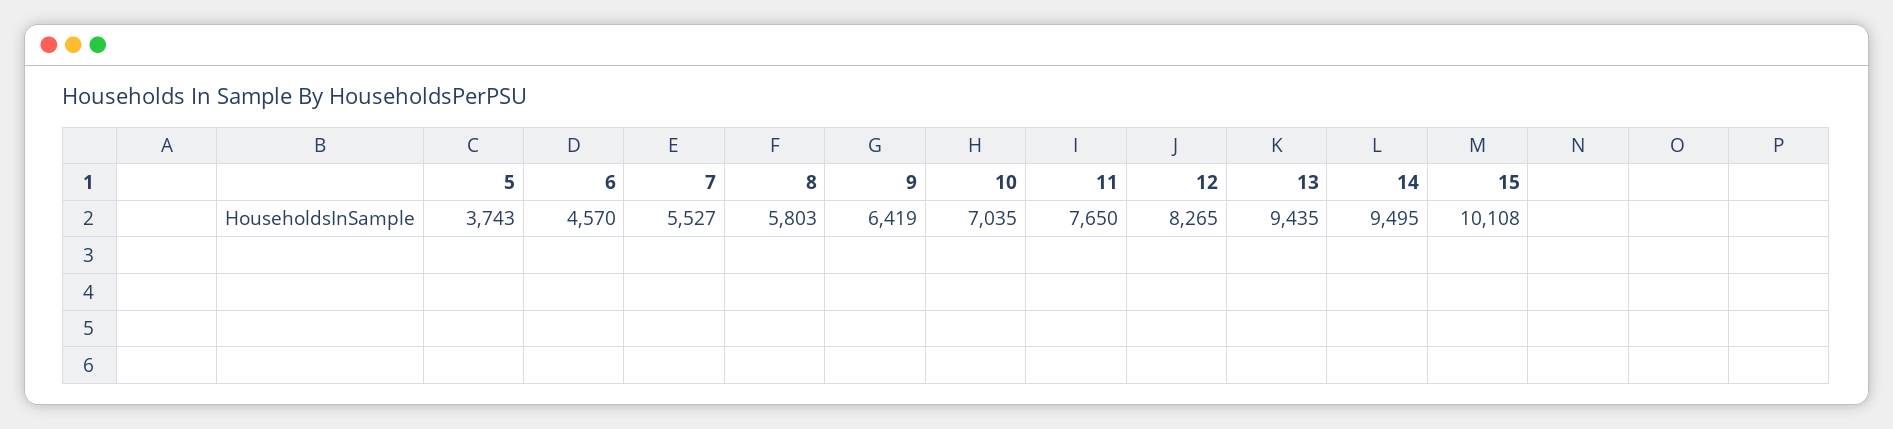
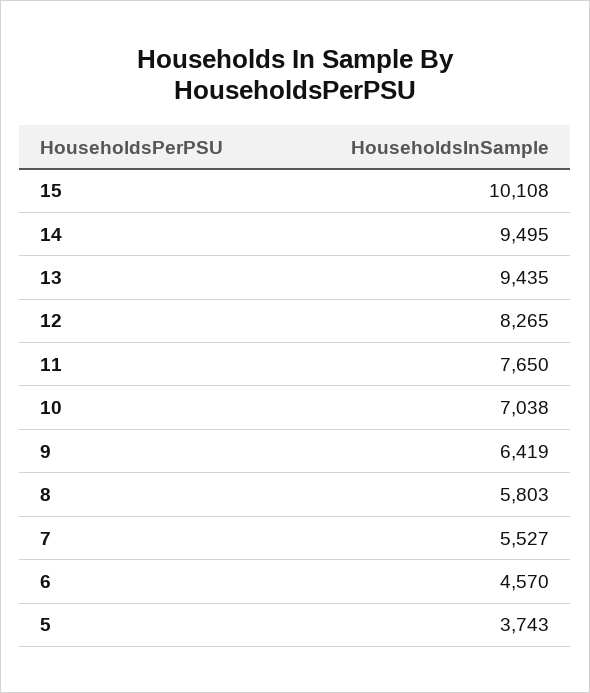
10: 7035 -> 7038

